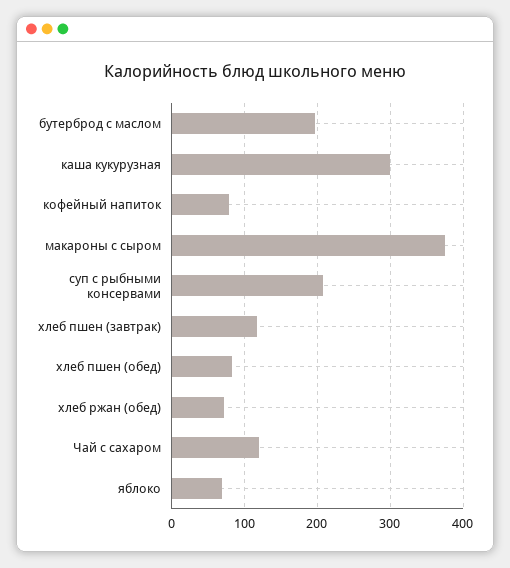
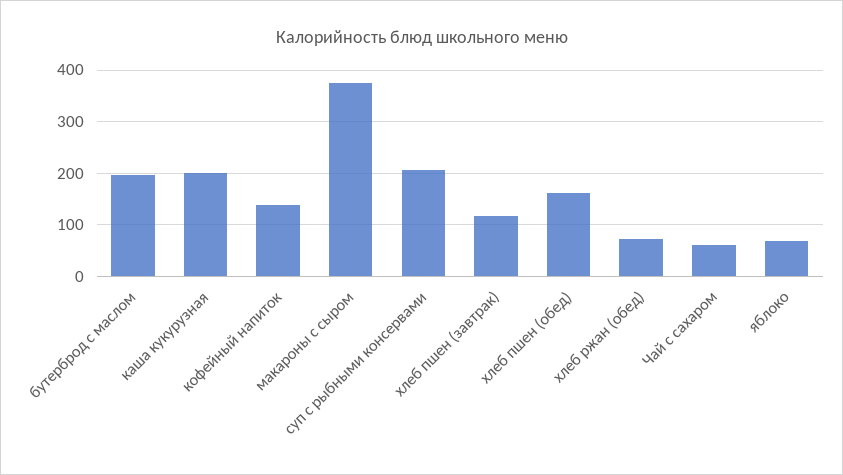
каша кукурузная: 300 -> 200
кофейный напиток: 80 -> 140
хлеб пшен (обед): 80 -> 160
Чай с сахаром: 120 -> 60

